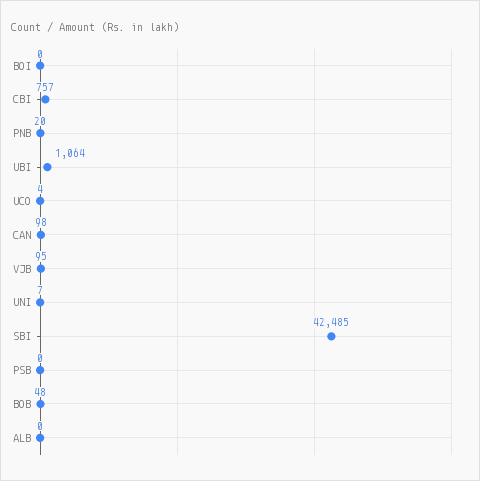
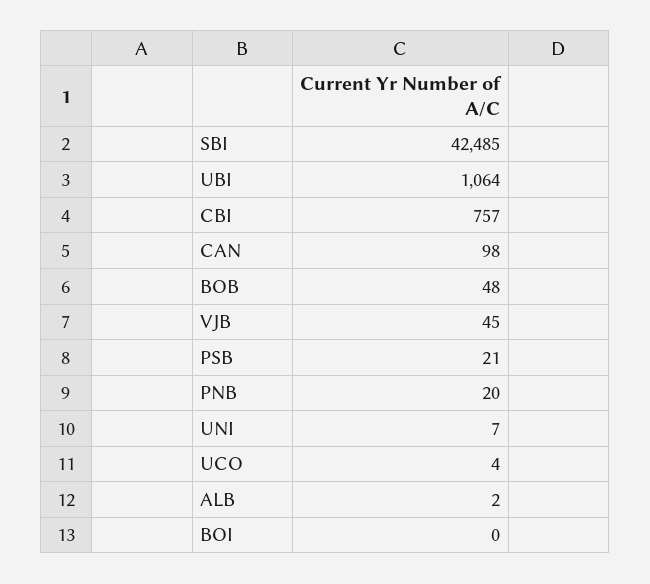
VJB: 95 -> 45
PSB: 0 -> 21
ALB: 0 -> 2

